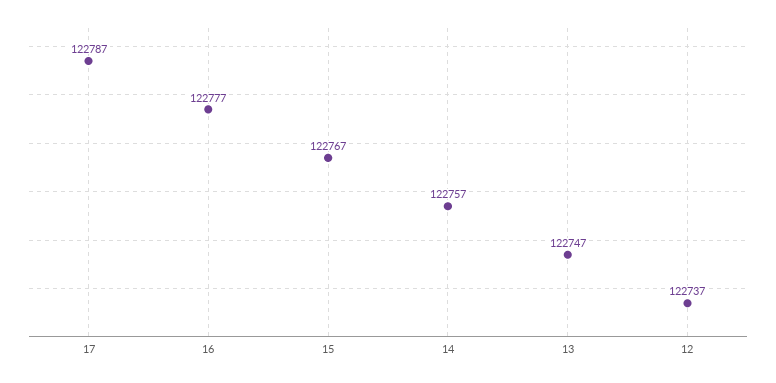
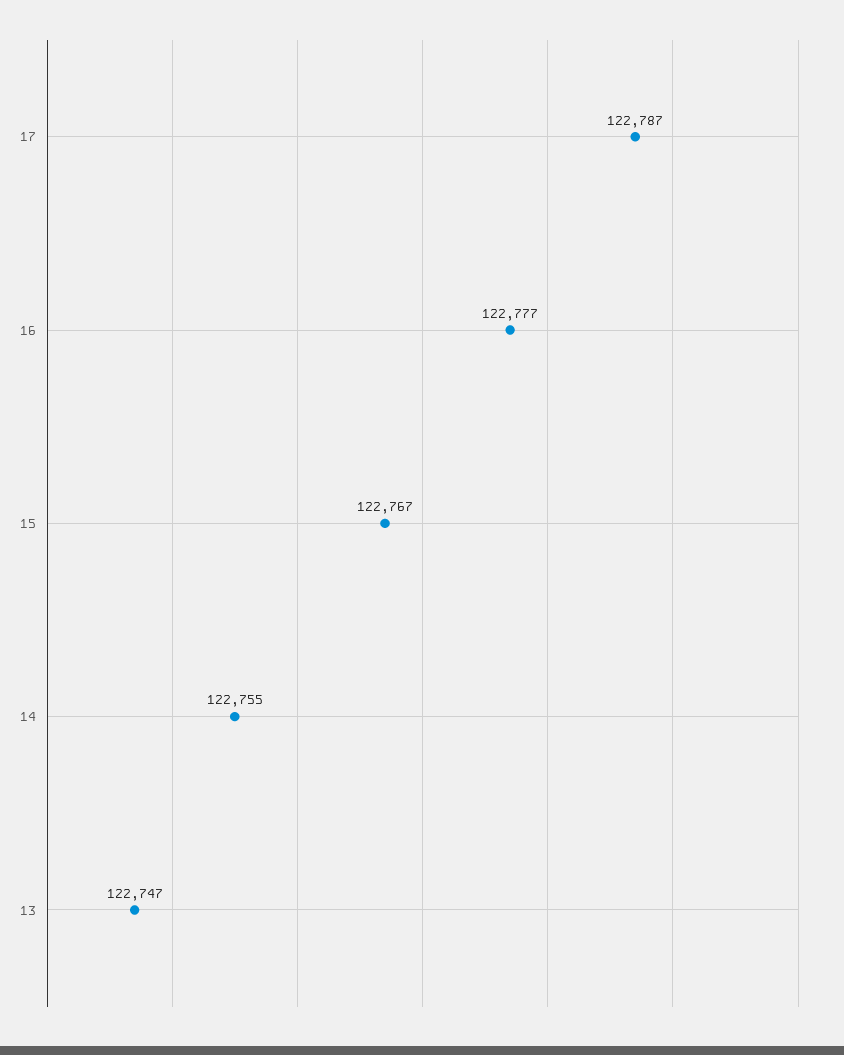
14: 122757 -> 122755
12: 122737 -> none

